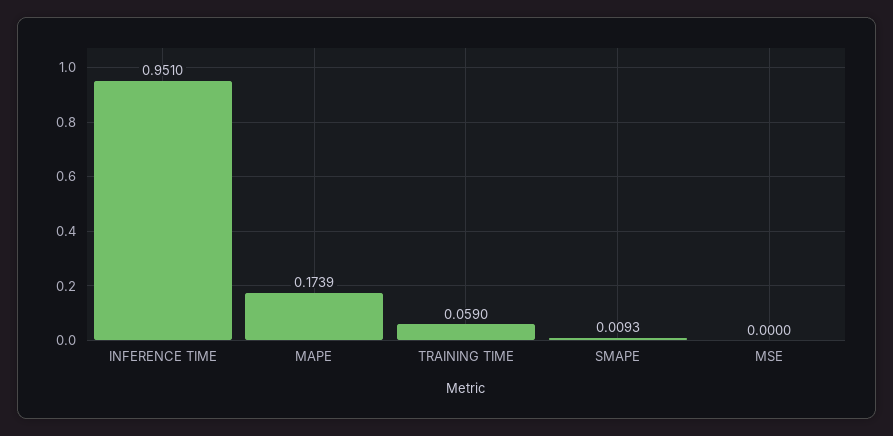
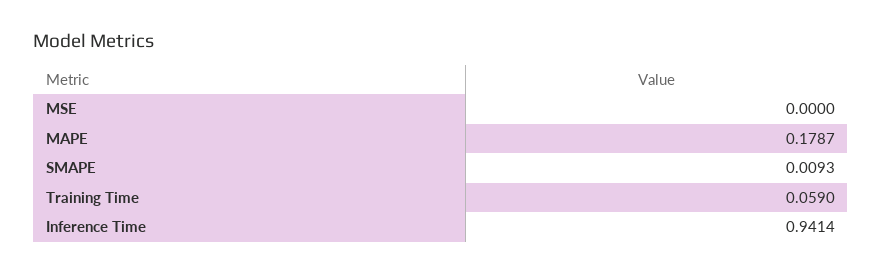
INFERENCE TIME: 0.951 -> 0.9414
MAPE: 0.1739 -> 0.1787

